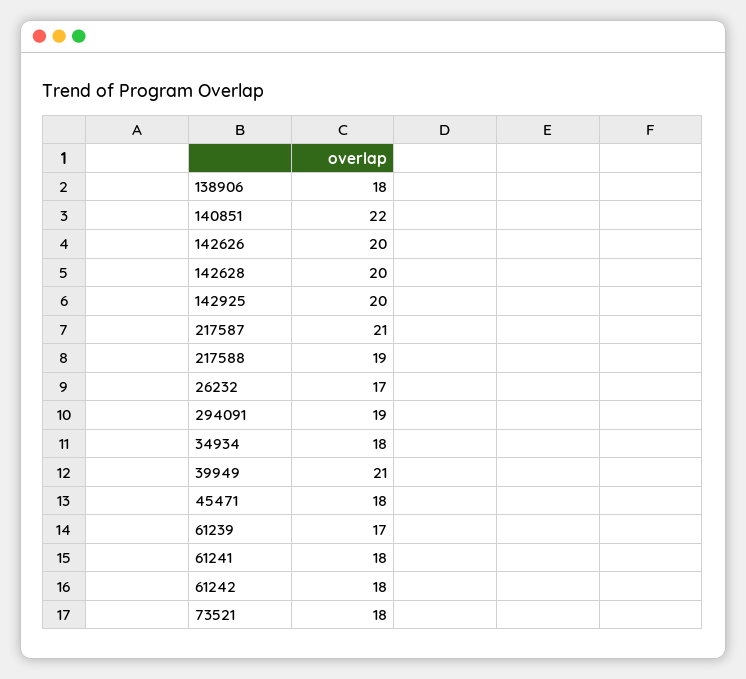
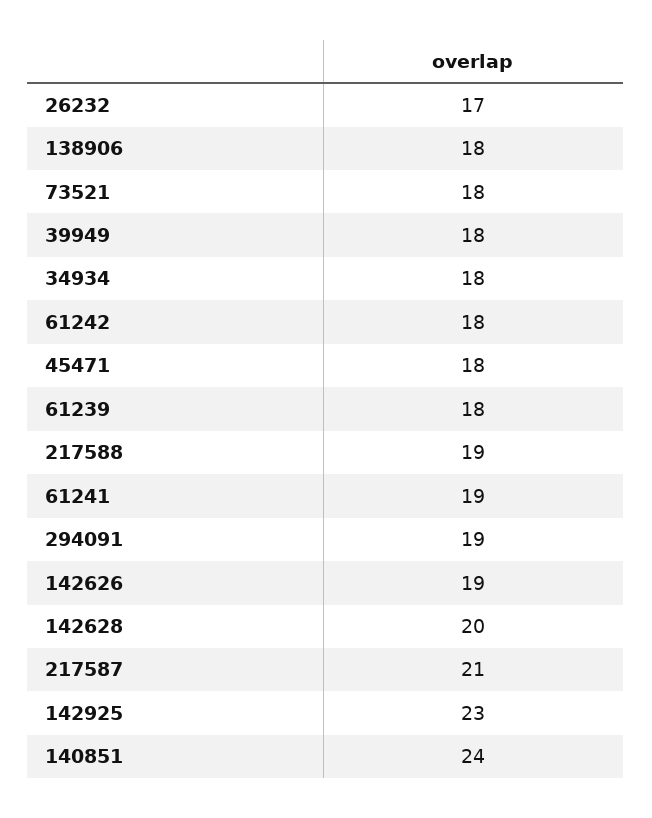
140851: 22 -> 24
142626: 20 -> 19
142925: 20 -> 23
39949: 21 -> 18
61239: 17 -> 18
61241: 18 -> 19

